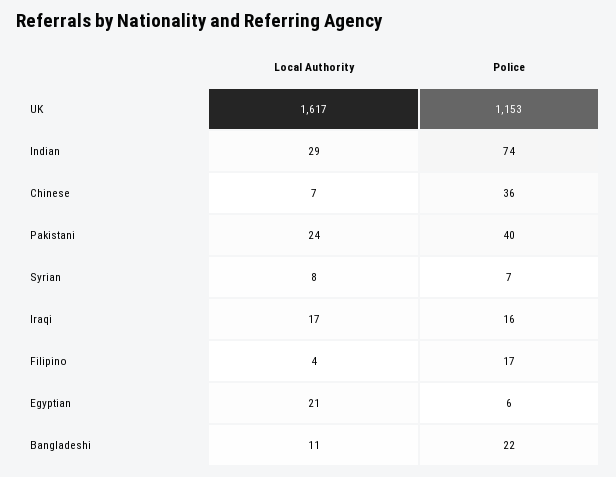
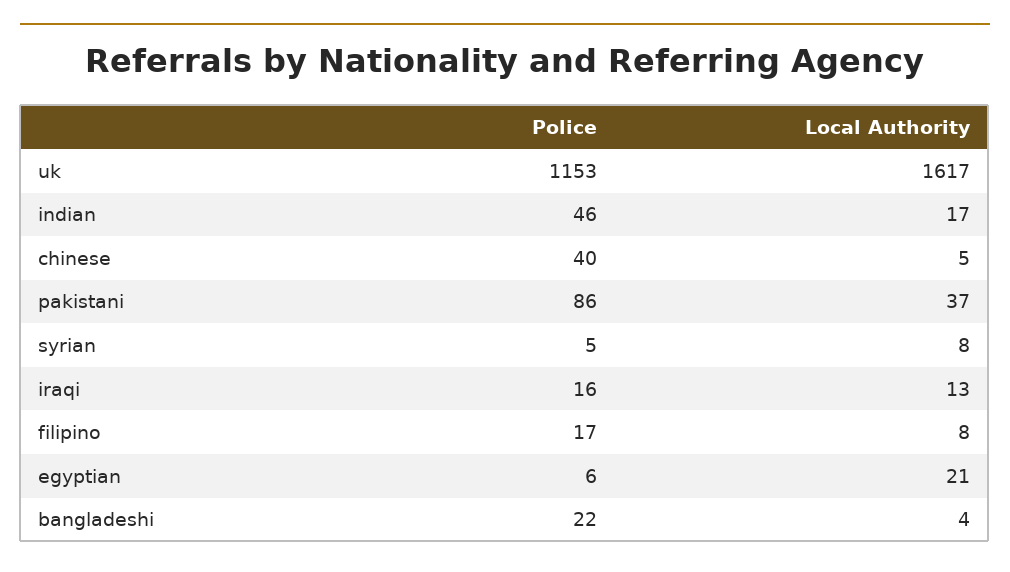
Local Authority, Indian: 29 -> 17
Police, Indian: 74 -> 46
Local Authority, Chinese: 7 -> 5
Police, Chinese: 36 -> 40
Local Authority, Pakistani: 24 -> 37
Police, Pakistani: 40 -> 86
Police, Syrian: 7 -> 5
Local Authority, Iraqi: 17 -> 13
Local Authority, Filipino: 4 -> 8
Local Authority, Bangladeshi: 11 -> 4

